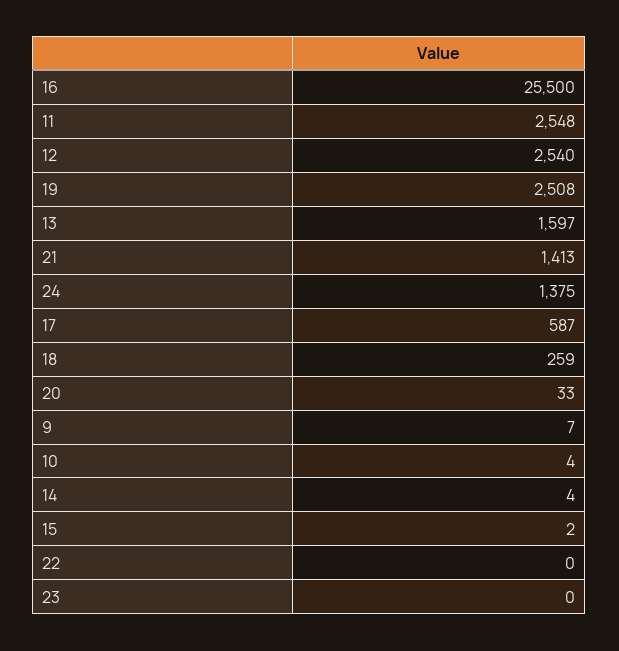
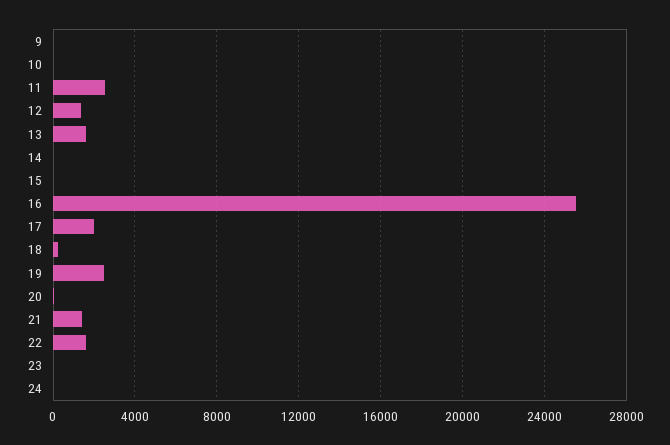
12: 2540 -> 1500
24: 1375 -> 0
17: 587 -> 2000
22: 0 -> 1500

